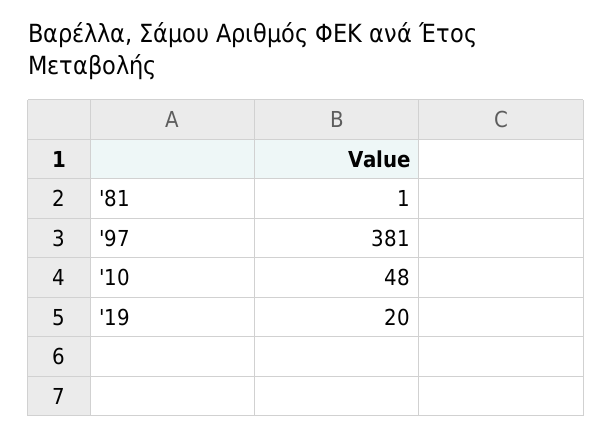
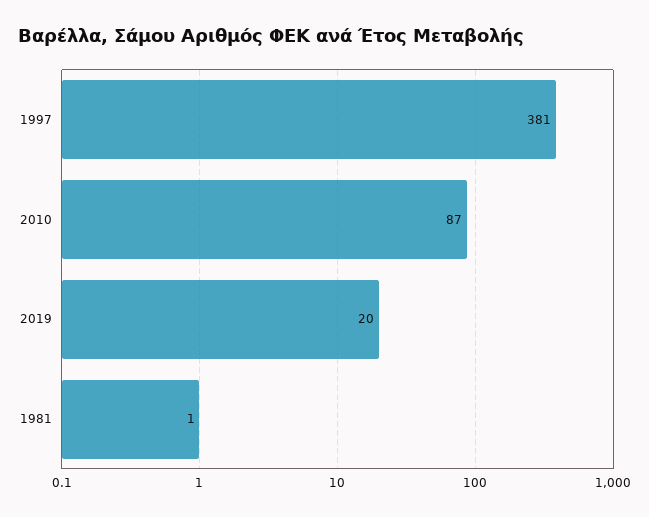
'10: 48 -> 87

